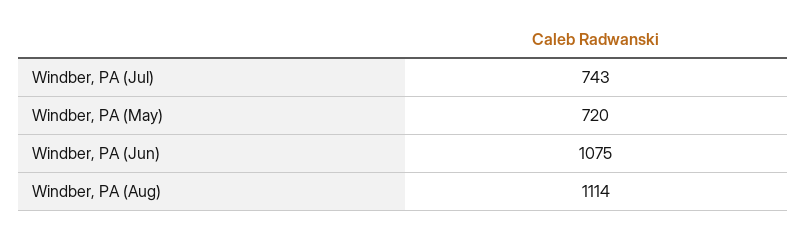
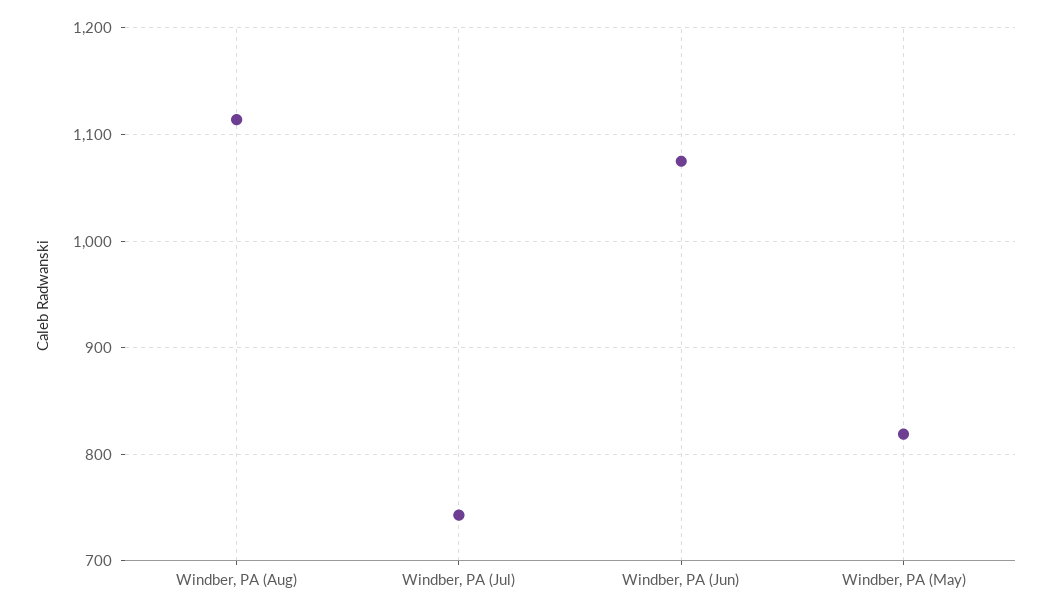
Windber, PA (May): 720 -> 820

